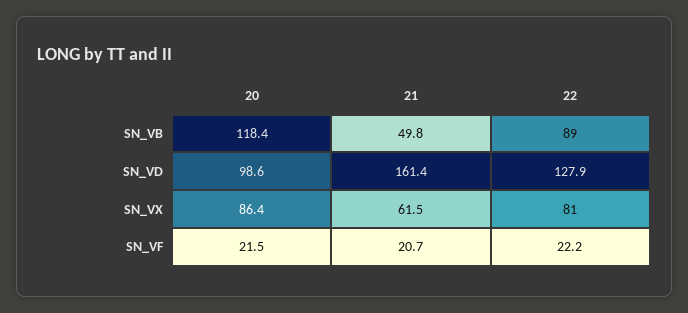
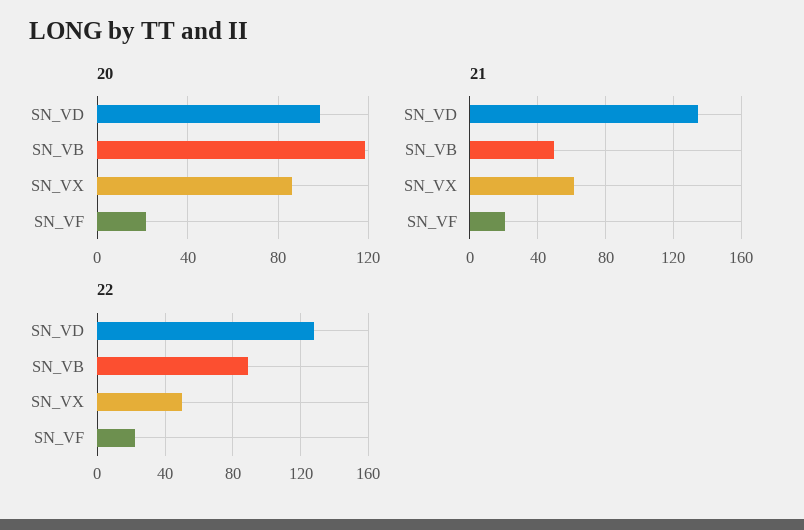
21, SN_VD: 161.4 -> 135
22, SN_VX: 81 -> 50

